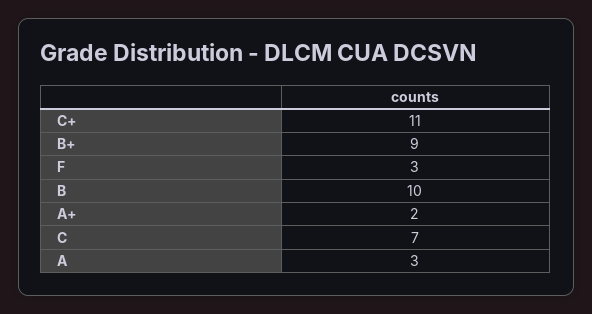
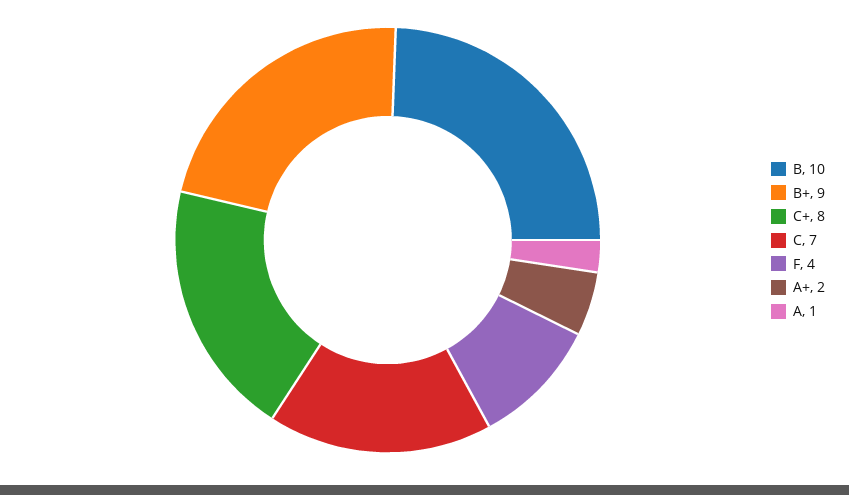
C+: 11 -> 8
F: 3 -> 4
A: 3 -> 1

